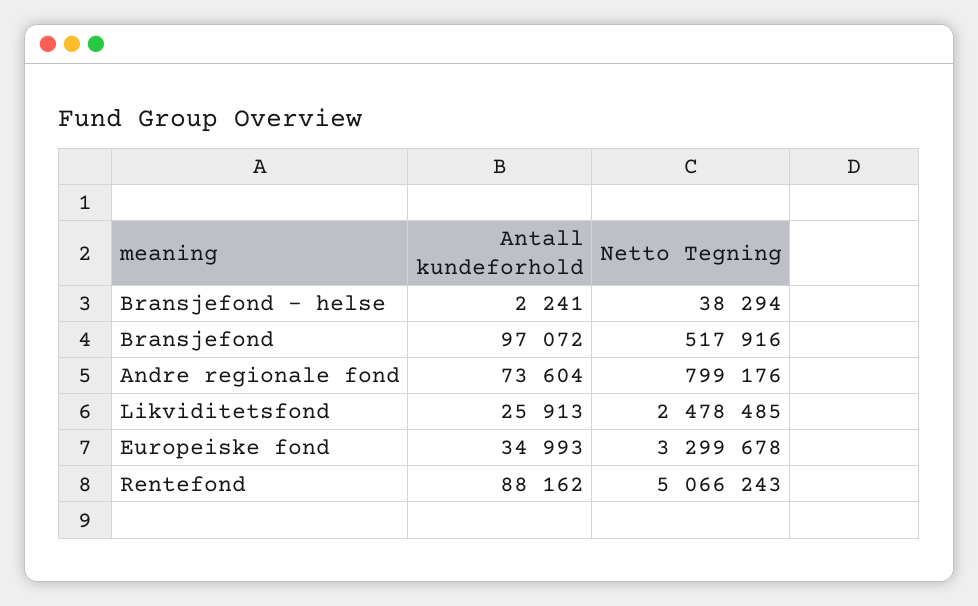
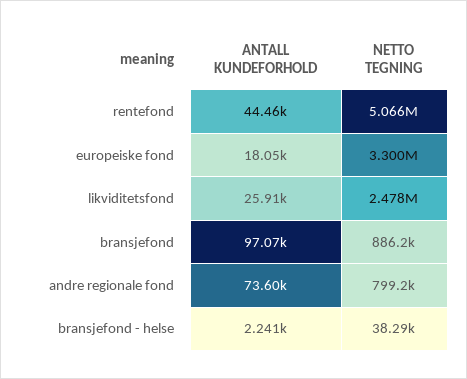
Netto Tegning, Bransjefond: 517916 -> 886200
Antall kundeforhold, Europeiske fond: 34993 -> 18050
Antall kundeforhold, Rentefond: 88162 -> 44460

